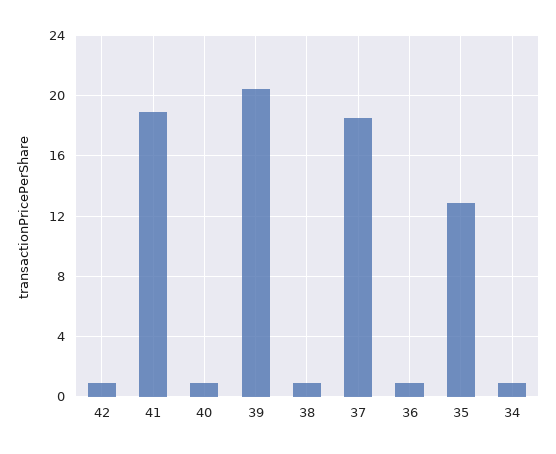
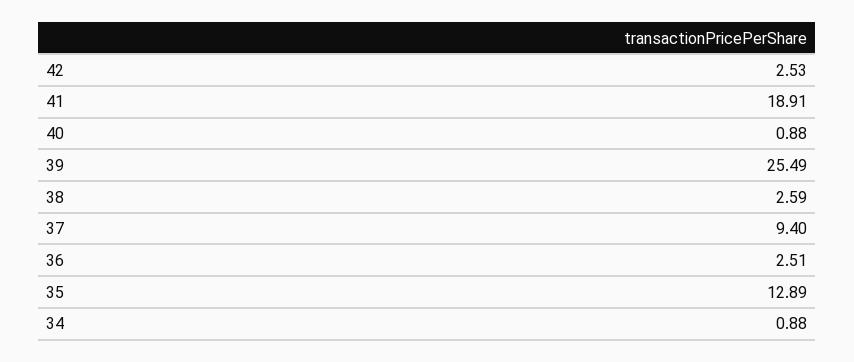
42: 1 -> 2.53
39: 20.5 -> 25.49
38: 1 -> 2.59
37: 18.5 -> 9.4
36: 1 -> 2.51

